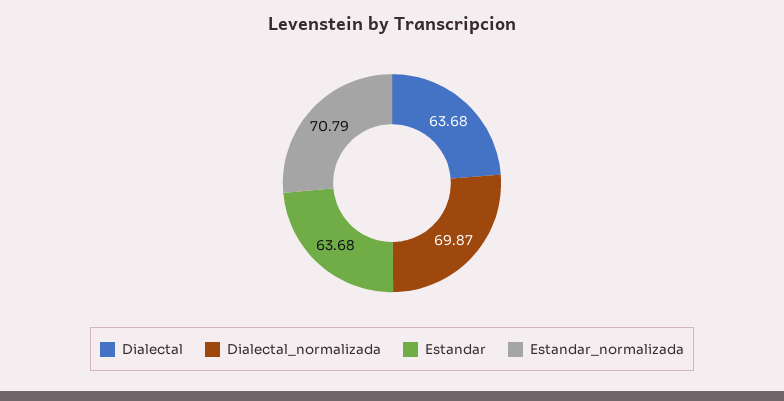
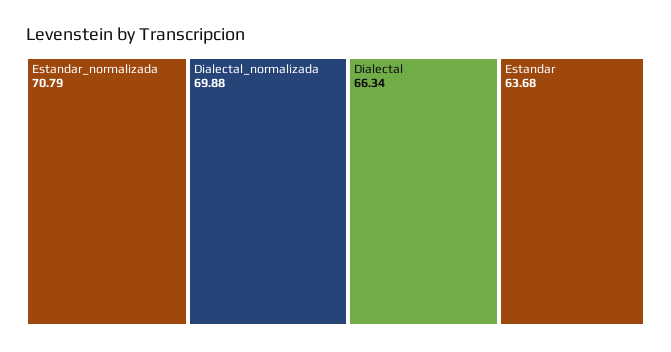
Dialectal: 63.68 -> 66.34
Dialectal_normalizada: 69.87 -> 69.88

